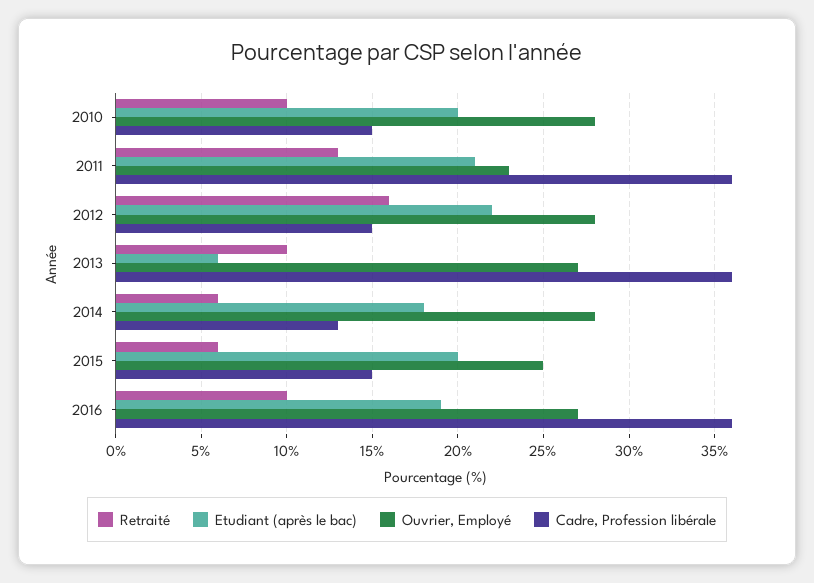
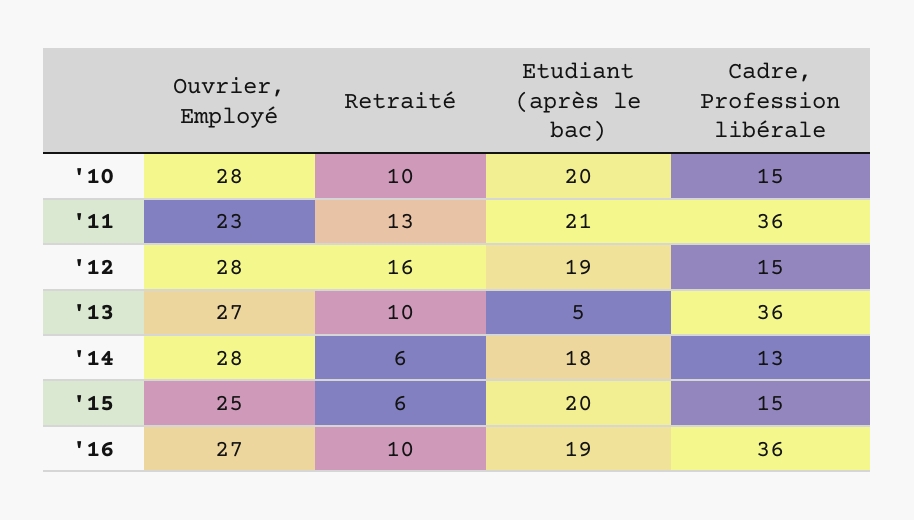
Etudiant (après le bac), 2012: 22 -> 19
Etudiant (après le bac), 2013: 6 -> 5

